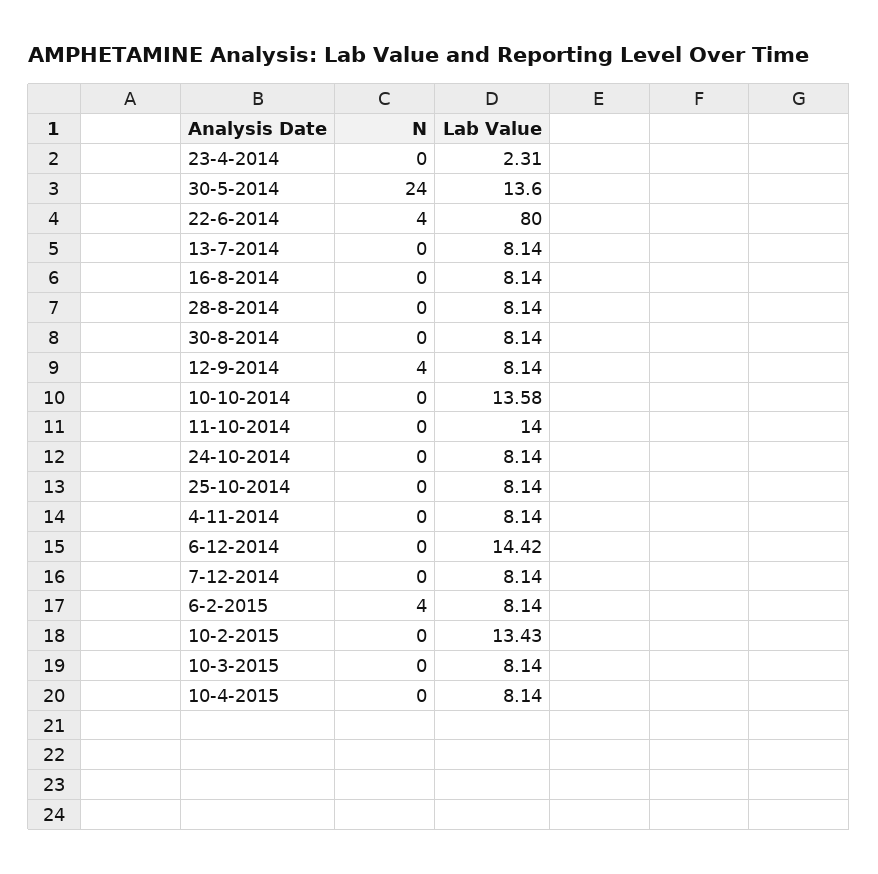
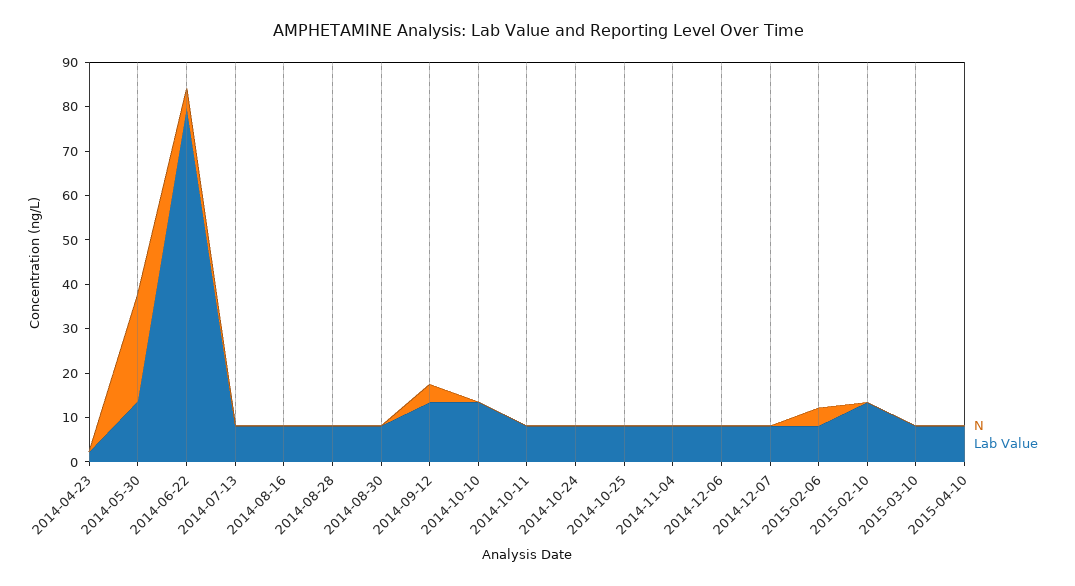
Lab Value, 12-9-2014: 8.14 -> 14
Lab Value, 11-10-2014: 14 -> 8
Lab Value, 6-12-2014: 14.42 -> 8

